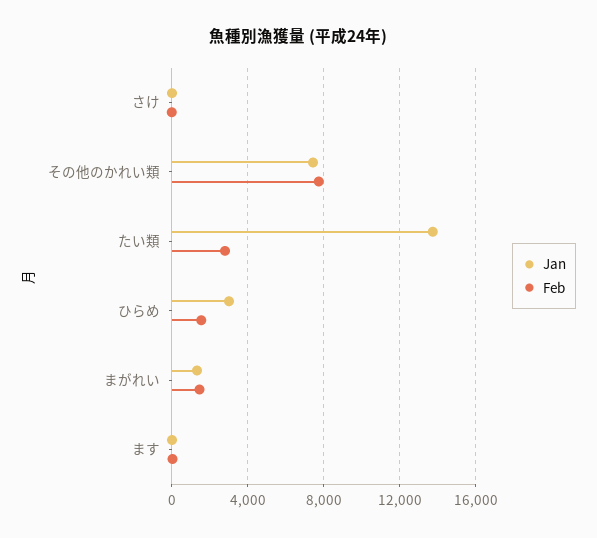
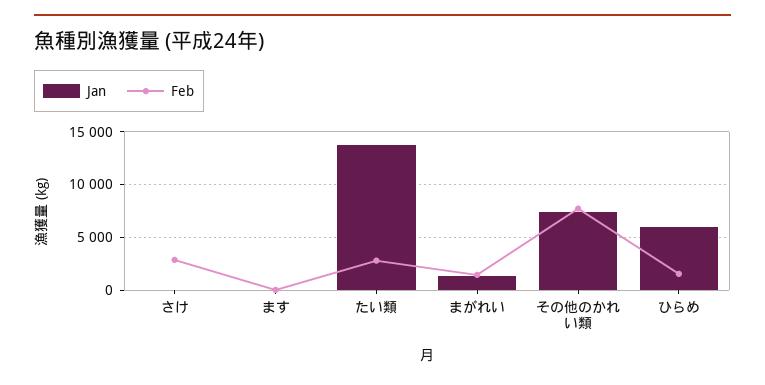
Feb, さけ: 0 -> 3000
Jan, ひらめ: 3000 -> 6000

